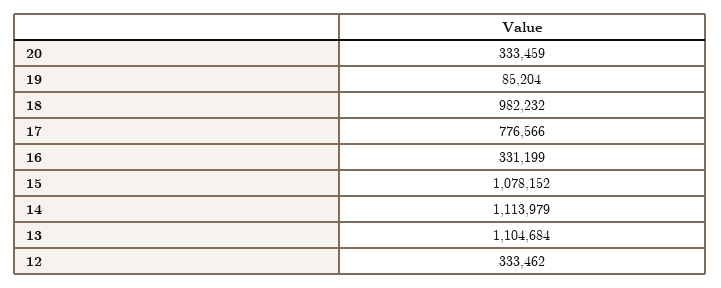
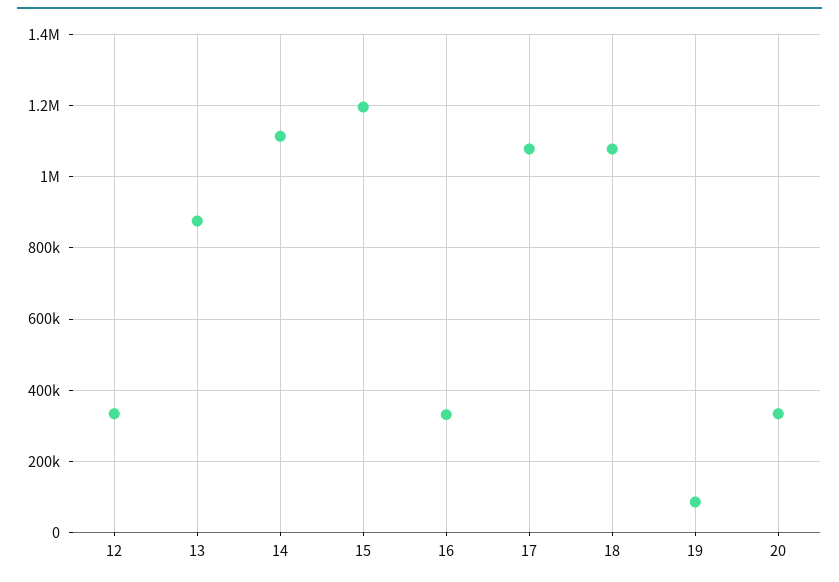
18: 982232 -> 1080000
17: 776566 -> 1080000
15: 1078152 -> 1200000
13: 1104684 -> 880000

